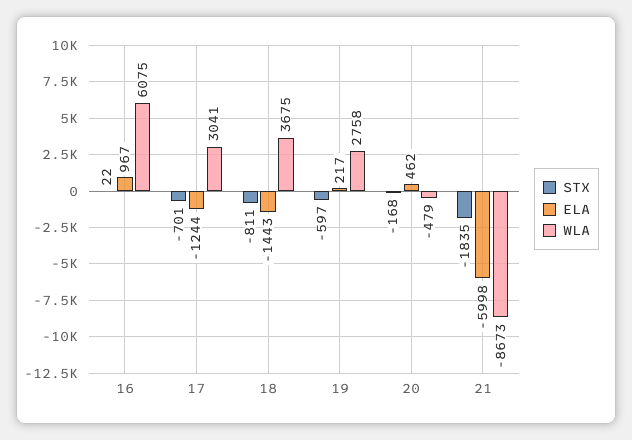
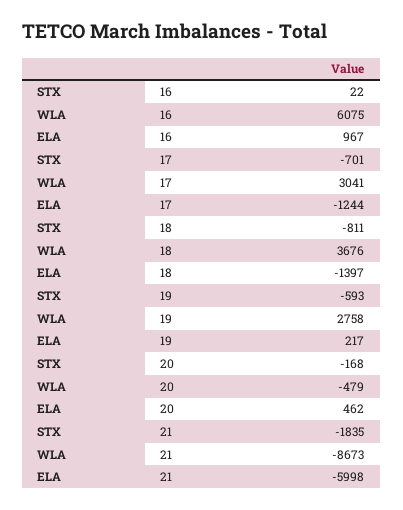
ELA, 18: -1443 -> -1397
WLA, 18: 3675 -> 3676
STX, 19: -597 -> -593

